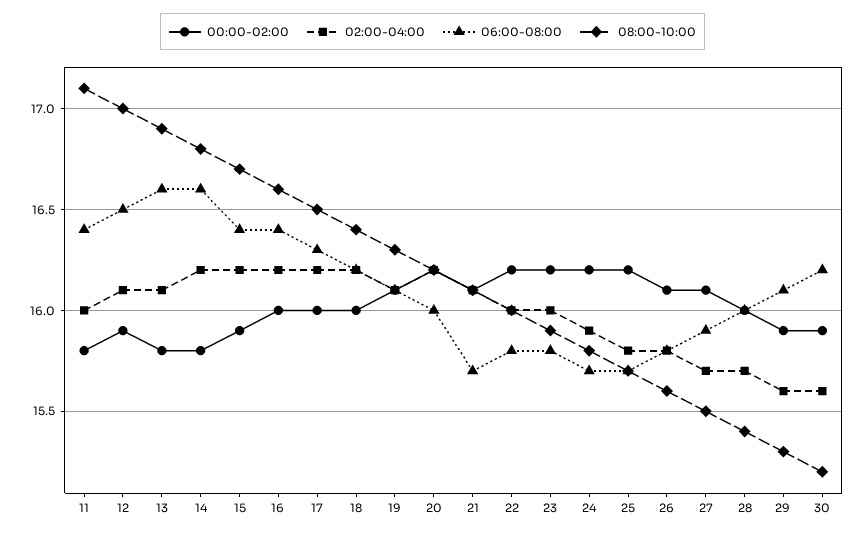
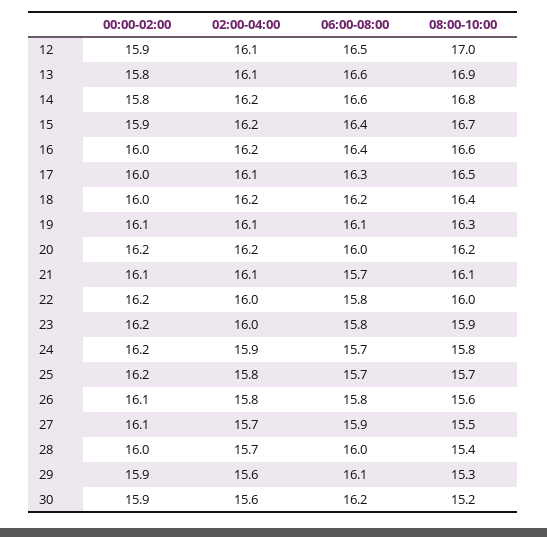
00:00-02:00, 11: 15.8 -> none
02:00-04:00, 11: 16 -> none
06:00-08:00, 11: 16.4 -> none
08:00-10:00, 11: 17.1 -> none
02:00-04:00, 17: 16.2 -> 16.1

